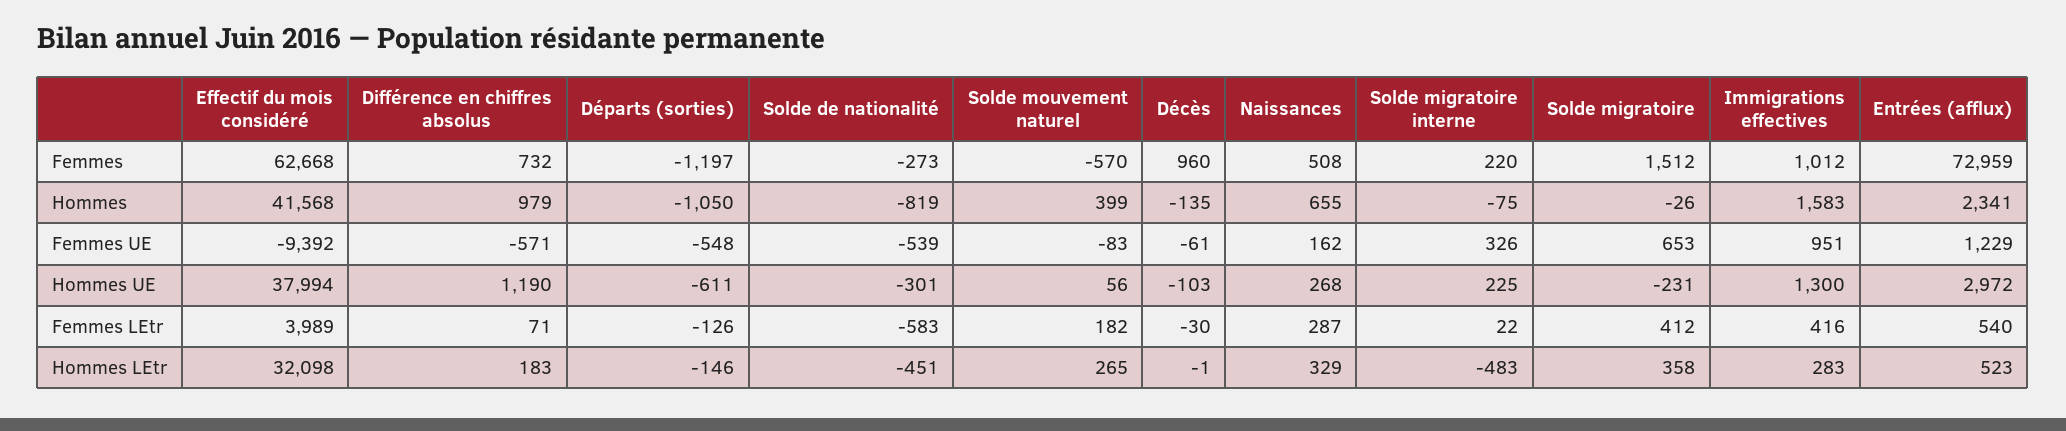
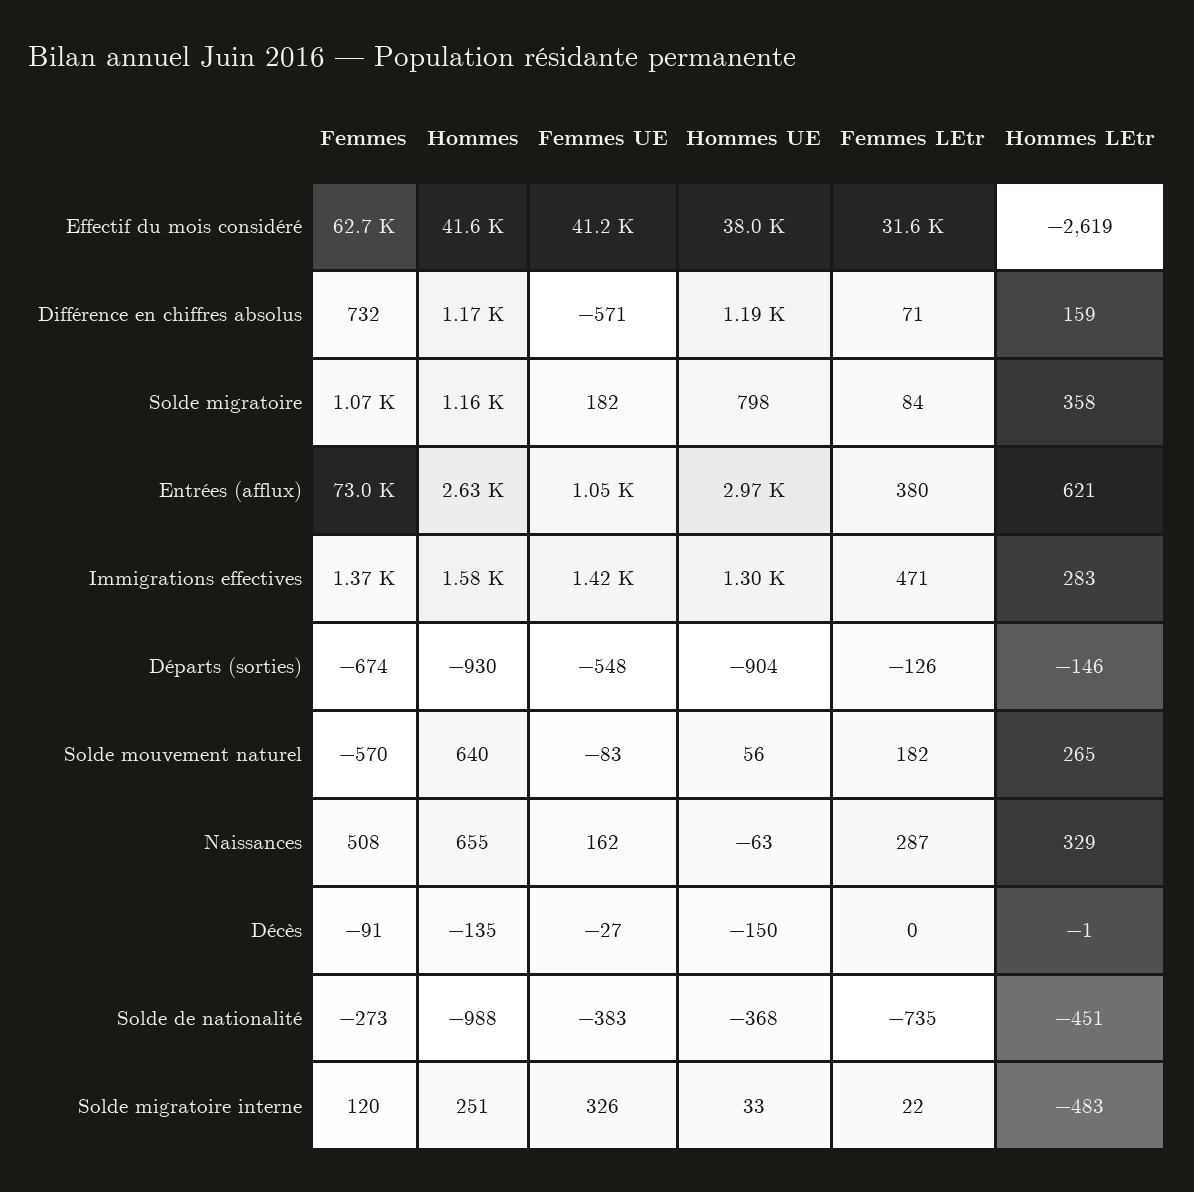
Départs (sorties), Femmes: -1197 -> -674
Décès, Femmes: 960 -> -91
Solde migratoire interne, Femmes: 220 -> 120
Solde migratoire, Femmes: 1512 -> 1070
Immigrations effectives, Femmes: 1012 -> 1370
Différence en chiffres absolus, Hommes: 979 -> 1170
Départs (sorties), Hommes: -1050 -> -930
Solde de nationalité, Hommes: -819 -> -988
Solde mouvement naturel, Hommes: 399 -> 640
Solde migratoire interne, Hommes: -75 -> 251
Solde migratoire, Hommes: -26 -> 1160
Entrées (afflux), Hommes: 2341 -> 2630
Effectif du mois considéré, Femmes UE: -9392 -> 41200
Solde de nationalité, Femmes UE: -539 -> -383
Décès, Femmes UE: -61 -> -27
Solde migratoire, Femmes UE: 653 -> 182
Immigrations effectives, Femmes UE: 951 -> 1420
Entrées (afflux), Femmes UE: 1229 -> 1050
Départs (sorties), Hommes UE: -611 -> -904
Solde de nationalité, Hommes UE: -301 -> -368
Décès, Hommes UE: -103 -> -150
Naissances, Hommes UE: 268 -> -63
Solde migratoire interne, Hommes UE: 225 -> 33
Solde migratoire, Hommes UE: -231 -> 798
Effectif du mois considéré, Femmes LEtr: 3989 -> 31600
Solde de nationalité, Femmes LEtr: -583 -> -735
Décès, Femmes LEtr: -30 -> 0
Solde migratoire, Femmes LEtr: 412 -> 84
Immigrations effectives, Femmes LEtr: 416 -> 471
Entrées (afflux), Femmes LEtr: 540 -> 380
Effectif du mois considéré, Hommes LEtr: 32098 -> -2619
Différence en chiffres absolus, Hommes LEtr: 183 -> 159
Entrées (afflux), Hommes LEtr: 523 -> 621

